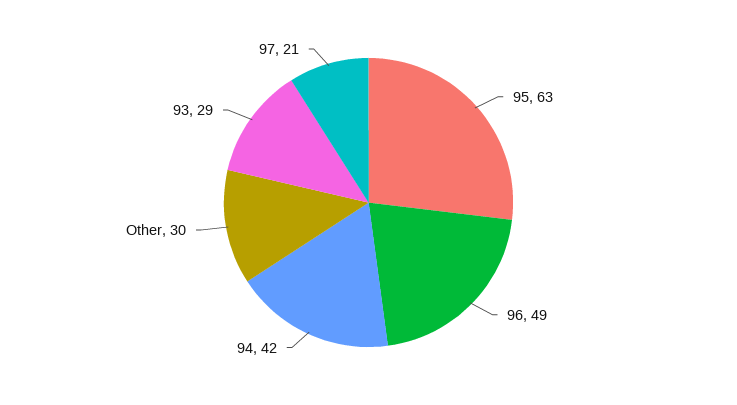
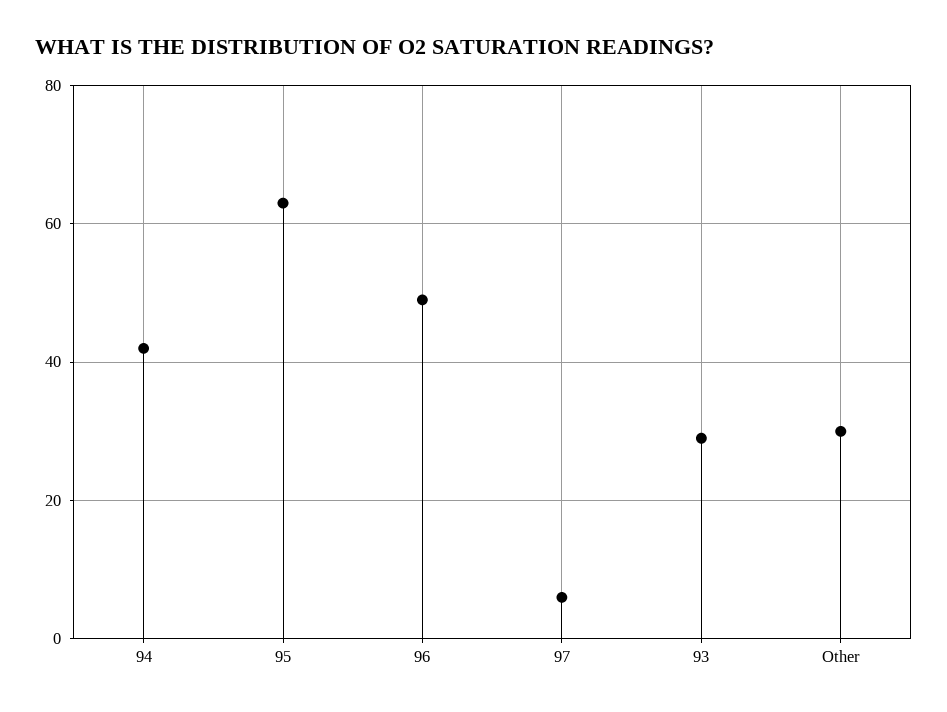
97: 21 -> 5

